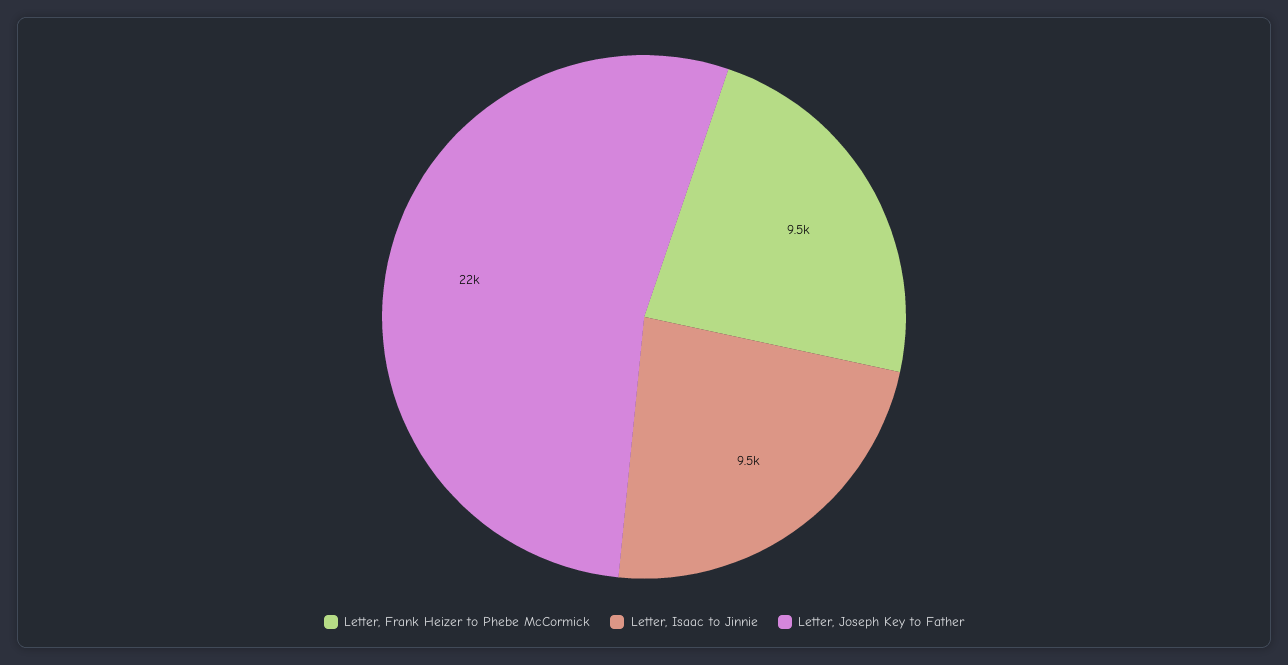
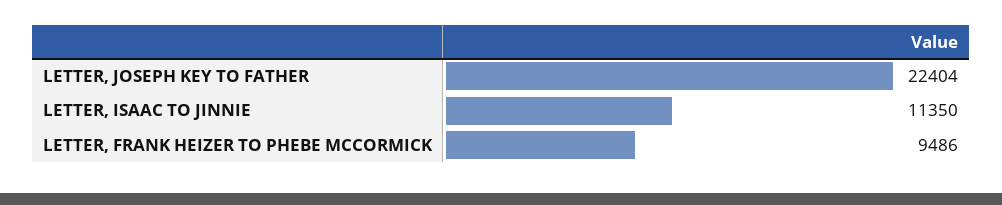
Letter, Isaac to Jinnie: 9500 -> 11350

